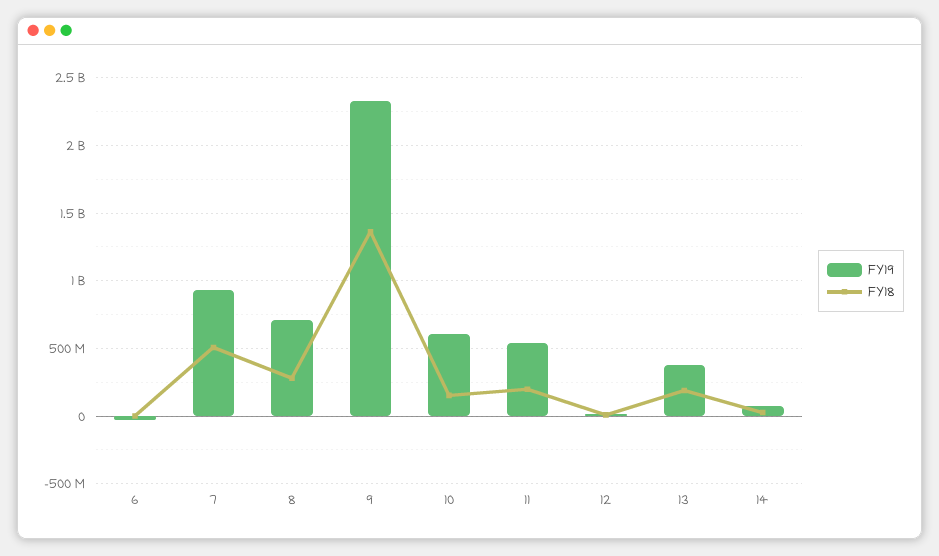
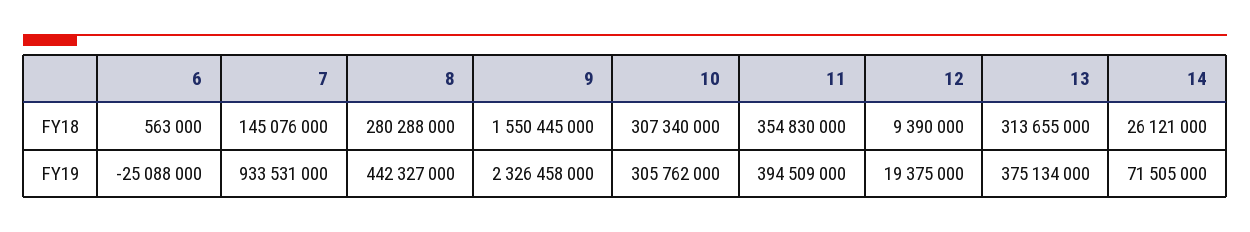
FY18, 7: 500000000 -> 145076000
FY19, 8: 700000000 -> 442327000
FY18, 9: 1350000000 -> 1550445000
FY19, 10: 600000000 -> 305762000
FY18, 10: 150000000 -> 307340000
FY19, 11: 550000000 -> 394509000
FY18, 11: 200000000 -> 354830000
FY18, 13: 200000000 -> 313655000

